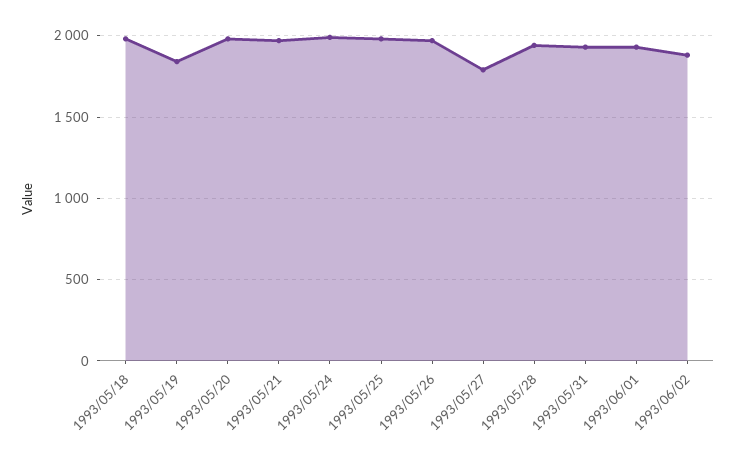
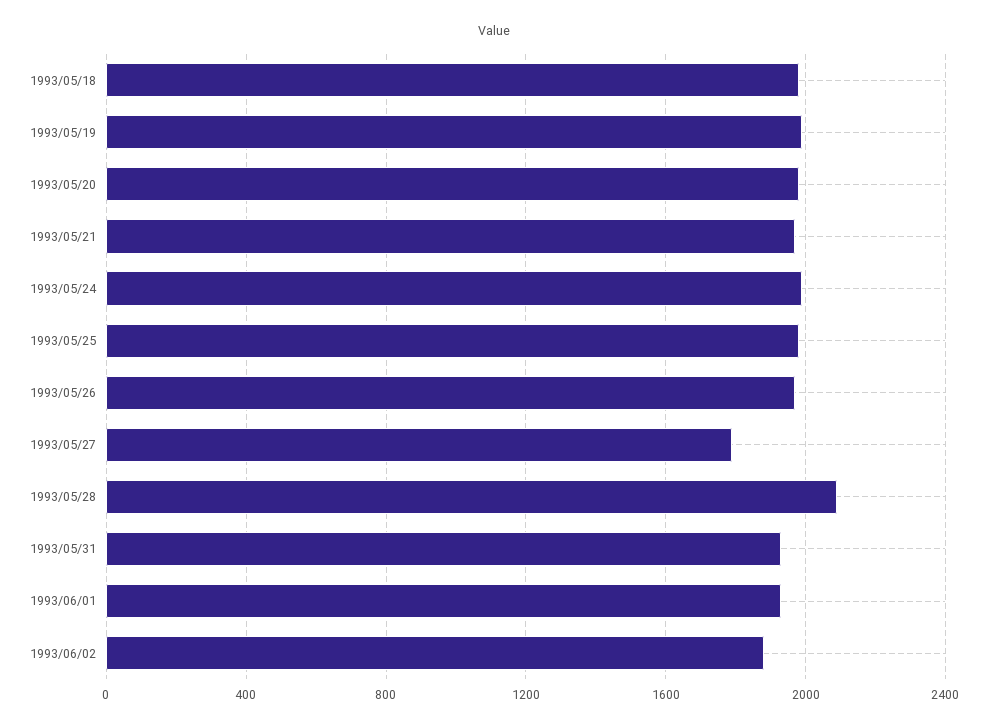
1993/05/19: 1850 -> 2000
1993/05/28: 1950 -> 2100

